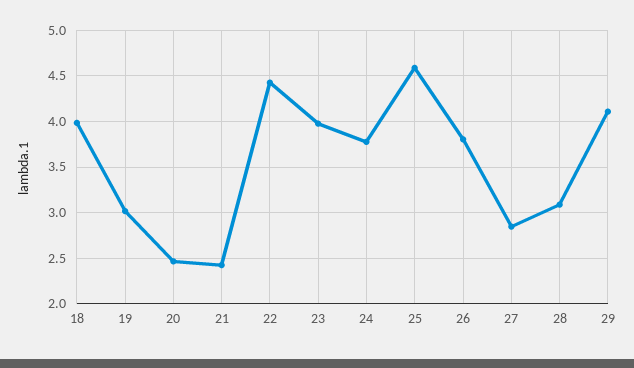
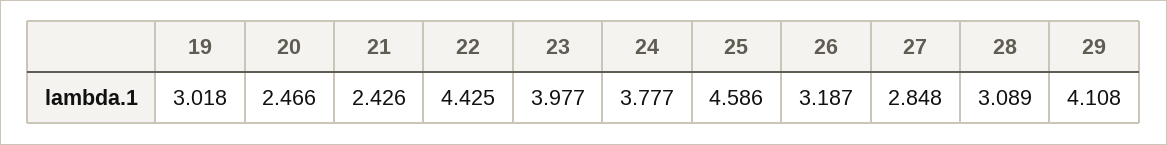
18: 4 -> none
26: 3.8 -> 3.187

